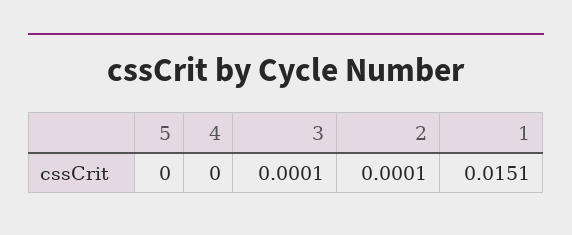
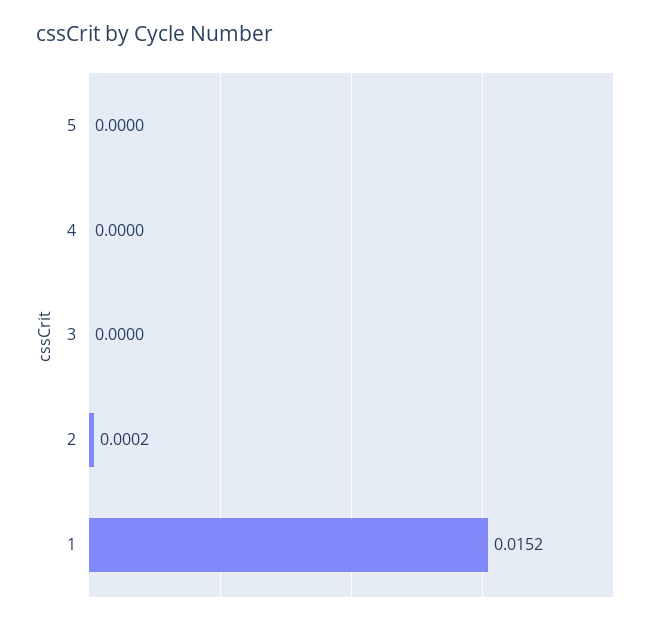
3: 0.0001 -> 0
2: 0.0001 -> 0.0002
1: 0.0151 -> 0.0152

